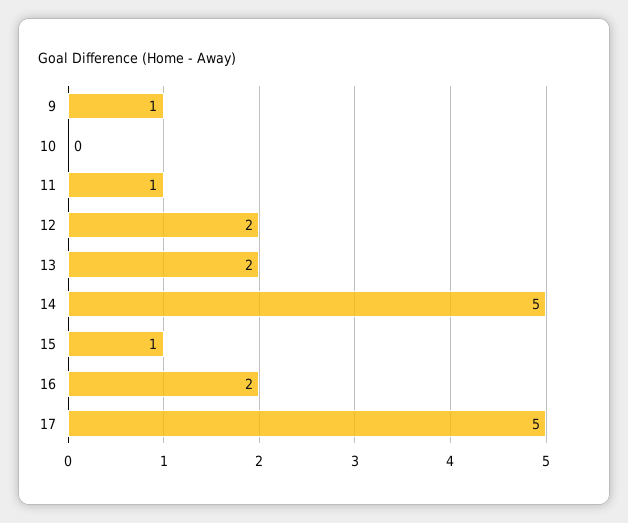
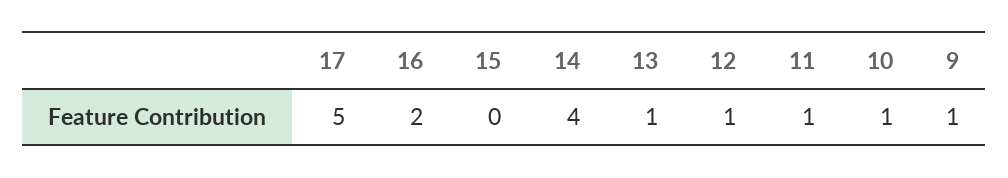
10: 0 -> 1
12: 2 -> 1
13: 2 -> 1
14: 5 -> 4
15: 1 -> 0

